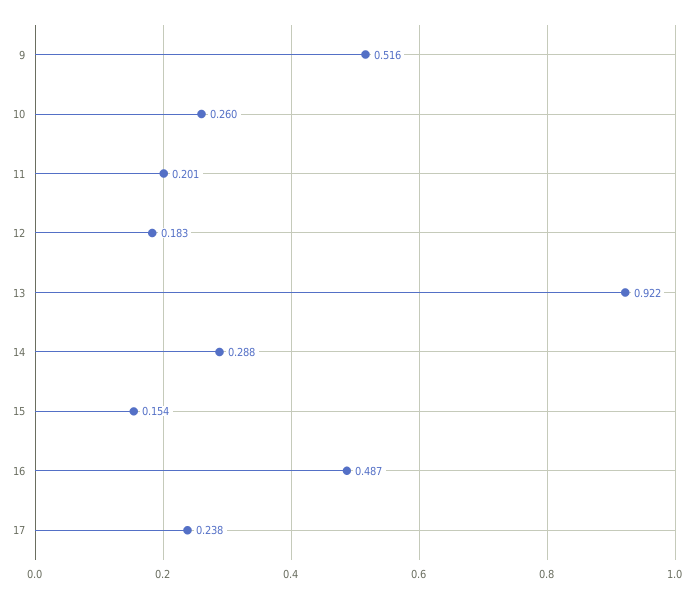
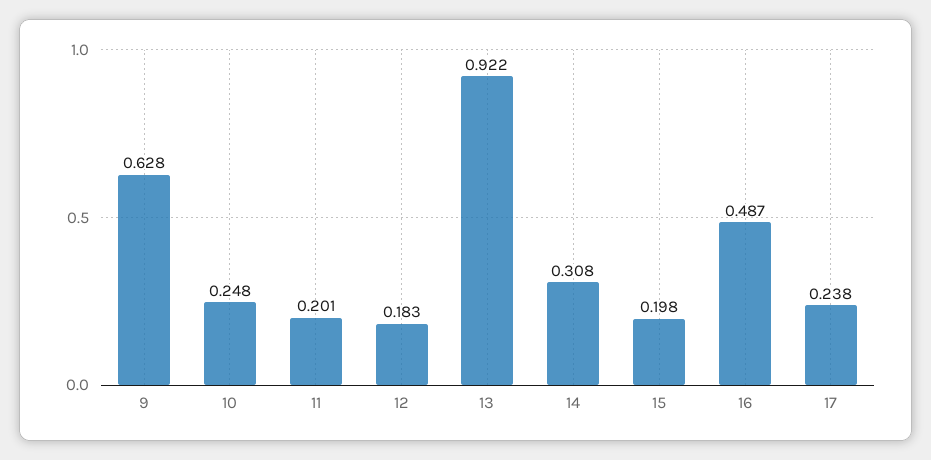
9: 0.516 -> 0.628
10: 0.26 -> 0.248
14: 0.288 -> 0.308
15: 0.154 -> 0.198

